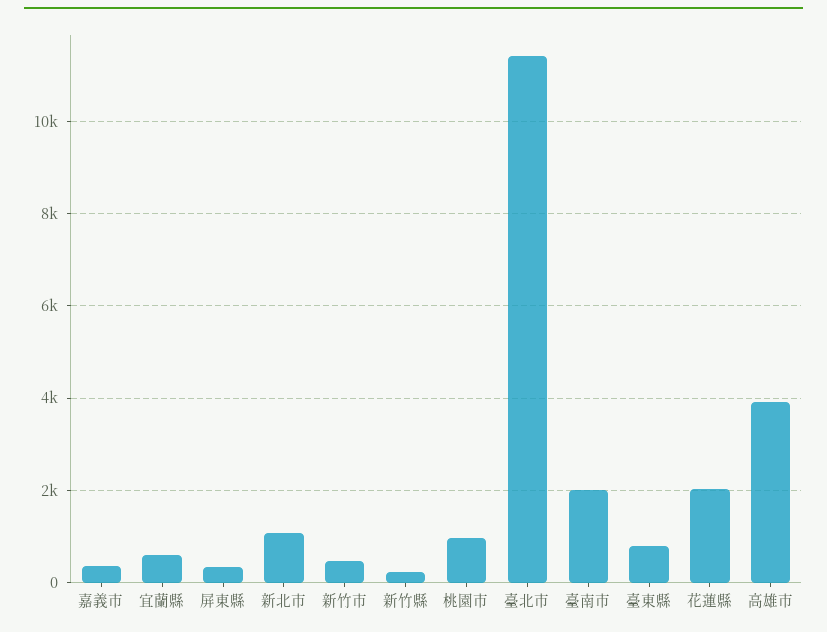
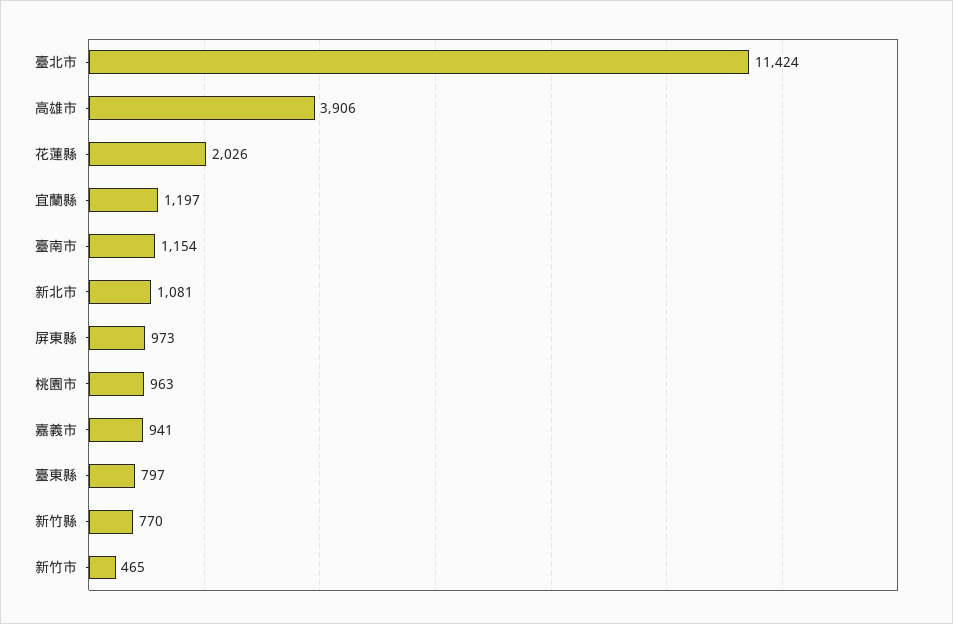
嘉義市: 400 -> 941
宜蘭縣: 600 -> 1197
屏東縣: 400 -> 973
新竹縣: 200 -> 770
臺南市: 2000 -> 1154

